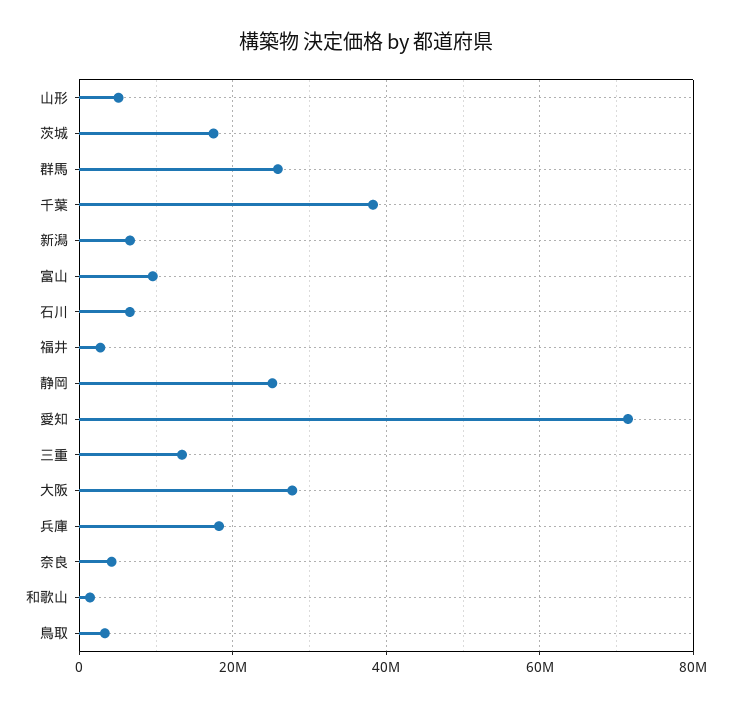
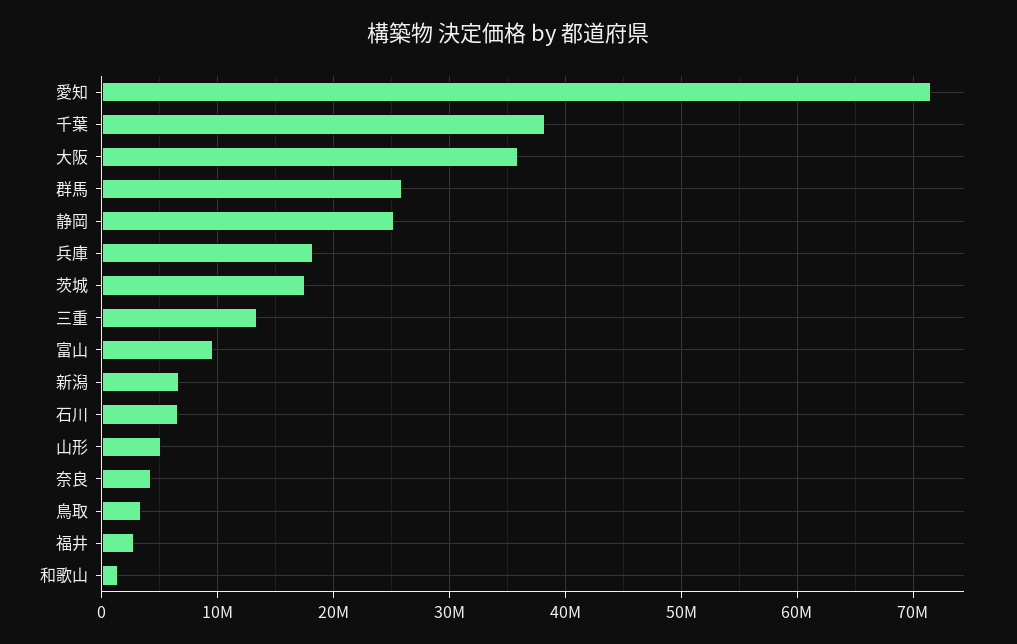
大阪: 28000000 -> 36000000

